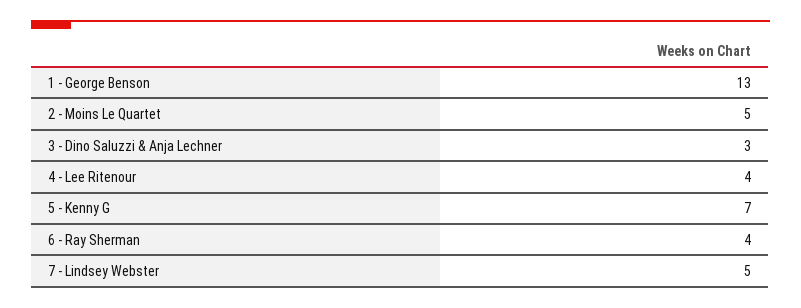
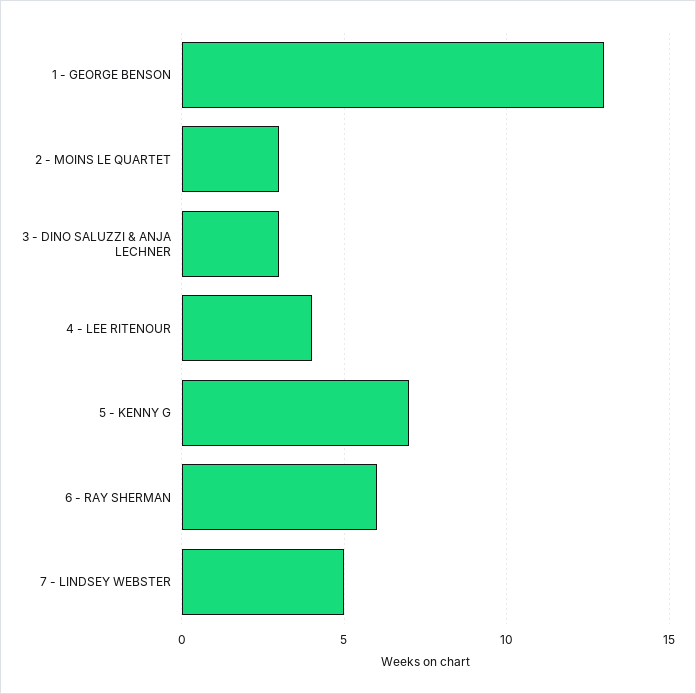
2 - Moins Le Quartet: 5 -> 3
6 - Ray Sherman: 4 -> 6

